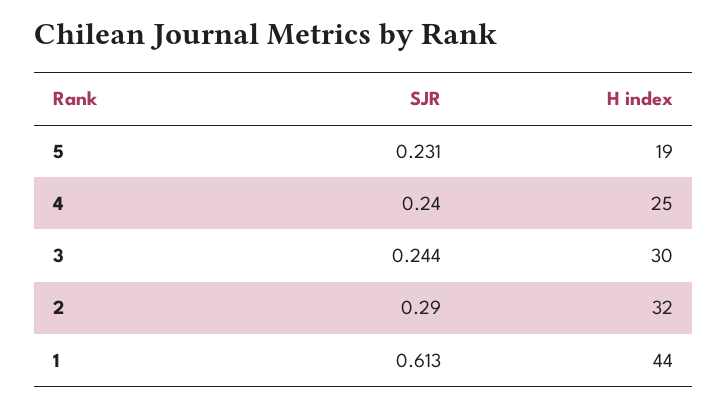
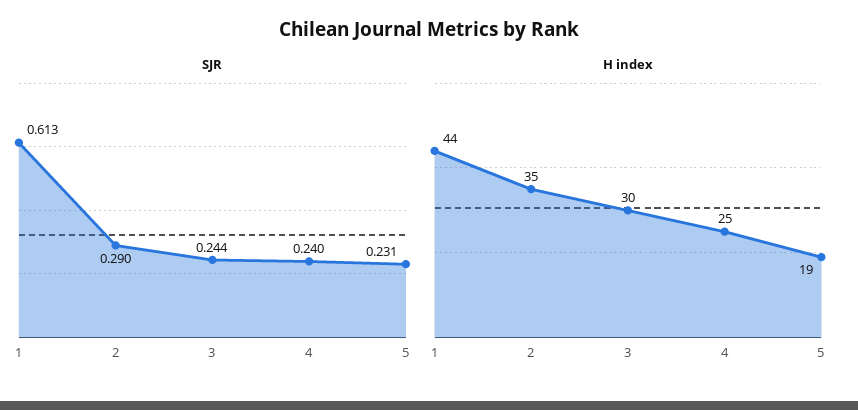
H index, 2: 32 -> 35

